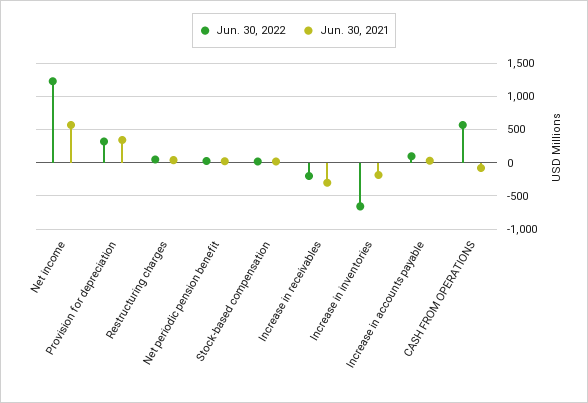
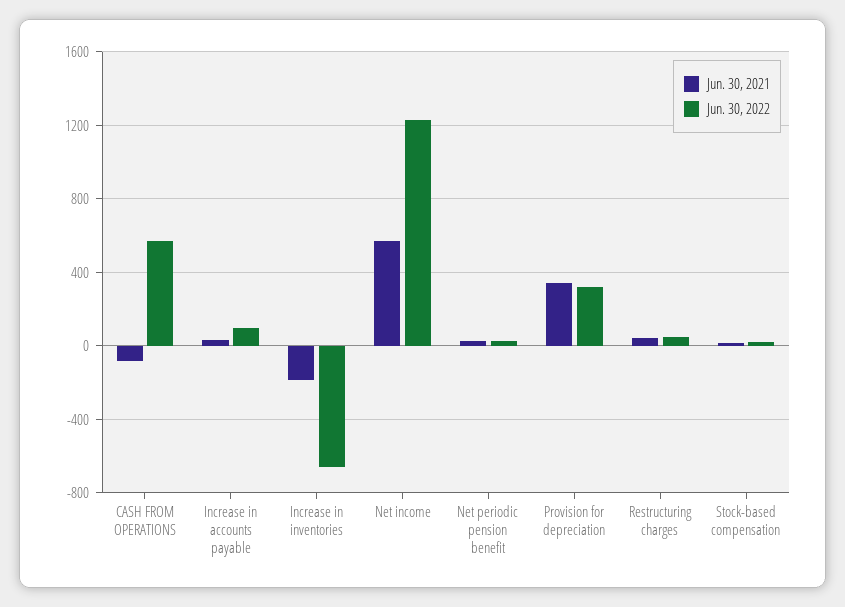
Jun. 30, 2022, Increase in receivables: -200 -> none
Jun. 30, 2021, Increase in receivables: -300 -> none

